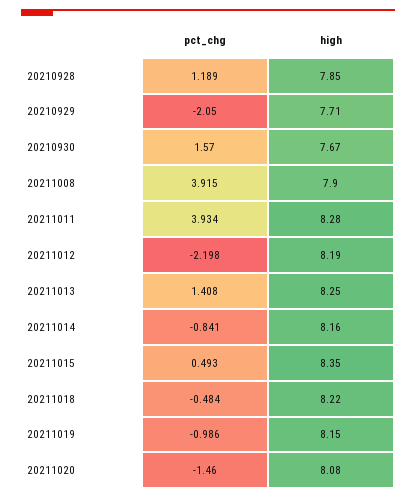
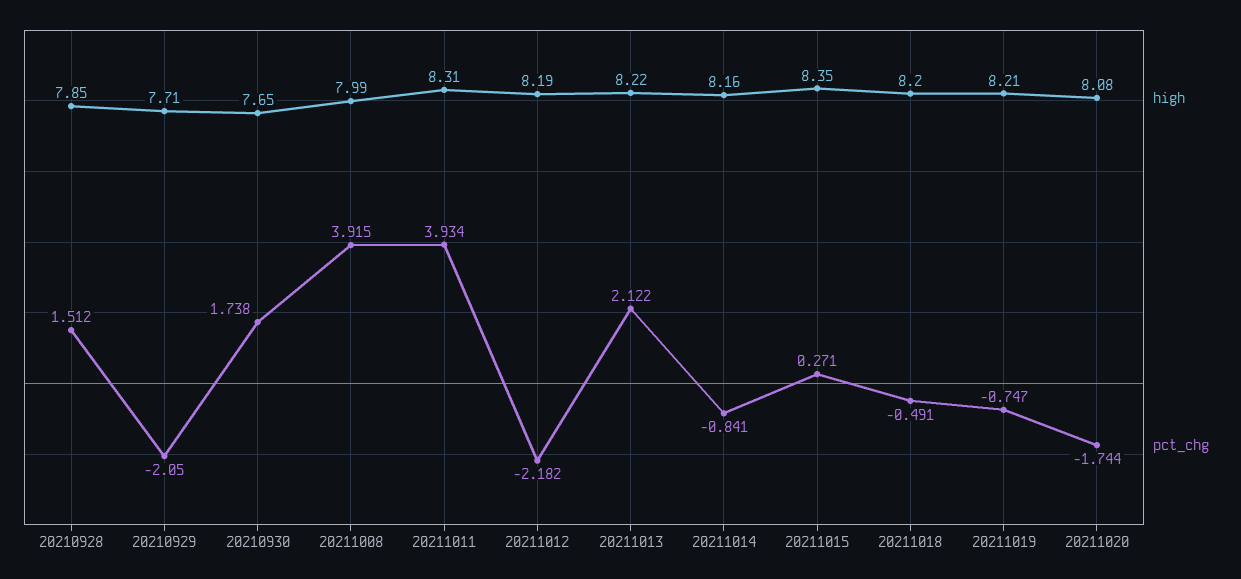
pct_chg, 20210928: 1.189 -> 1.512
pct_chg, 20210930: 1.57 -> 1.738
high, 20210930: 7.67 -> 7.65
high, 20211008: 7.9 -> 7.99
high, 20211011: 8.28 -> 8.31
pct_chg, 20211012: -2.198 -> -2.182
pct_chg, 20211013: 1.408 -> 2.122
high, 20211013: 8.25 -> 8.22
pct_chg, 20211015: 0.493 -> 0.271
pct_chg, 20211018: -0.484 -> -0.491
high, 20211018: 8.22 -> 8.2
pct_chg, 20211019: -0.986 -> -0.747
high, 20211019: 8.15 -> 8.21
pct_chg, 20211020: -1.46 -> -1.744

